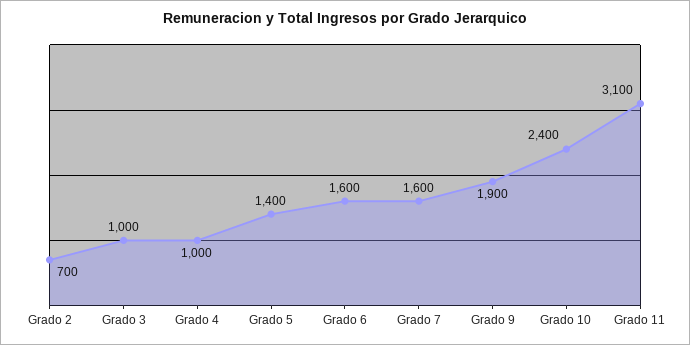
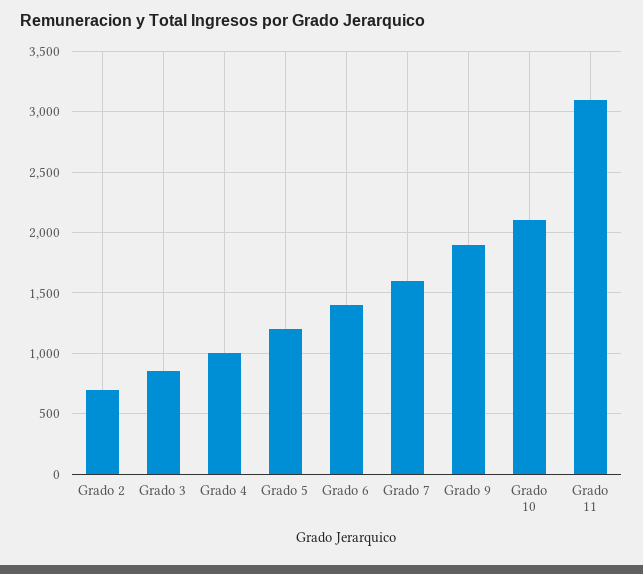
Grado 3: 1000 -> 850
Grado 5: 1400 -> 1200
Grado 6: 1600 -> 1400
Grado 10: 2400 -> 2100

